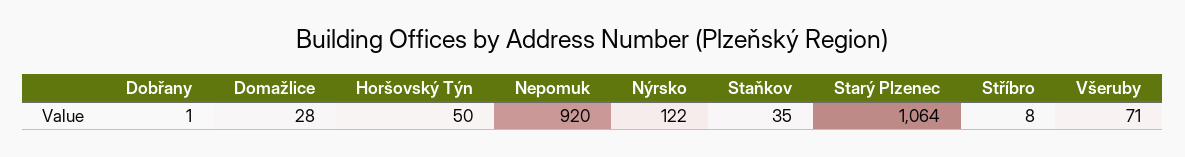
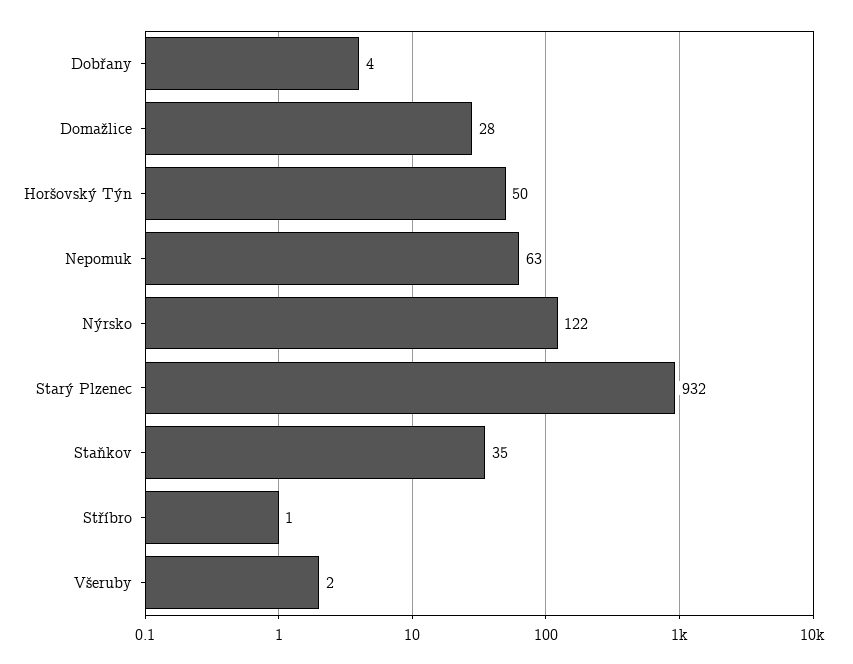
Dobřany: 1 -> 4
Nepomuk: 920 -> 63
Starý Plzenec: 1064 -> 932
Stříbro: 8 -> 1
Všeruby: 71 -> 2

